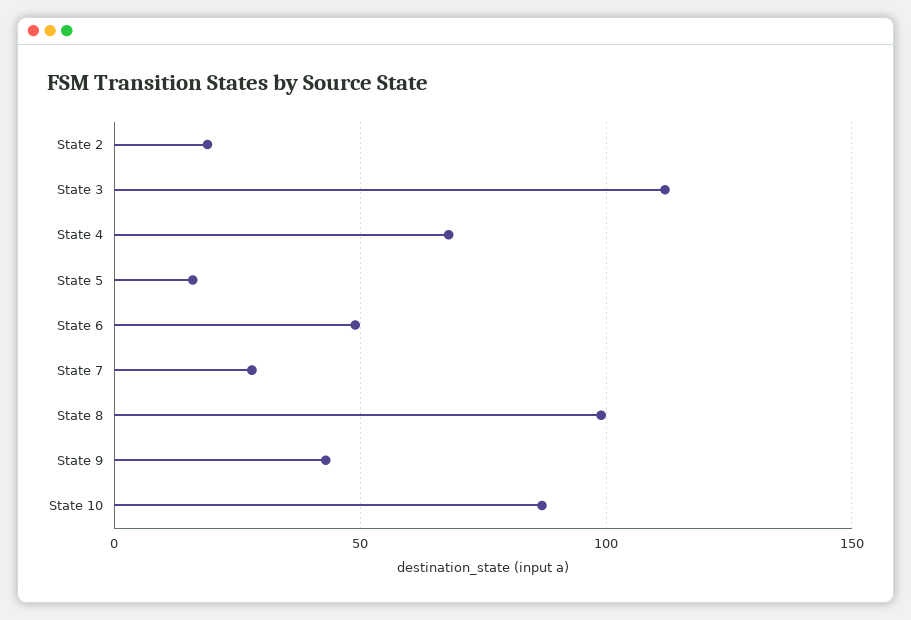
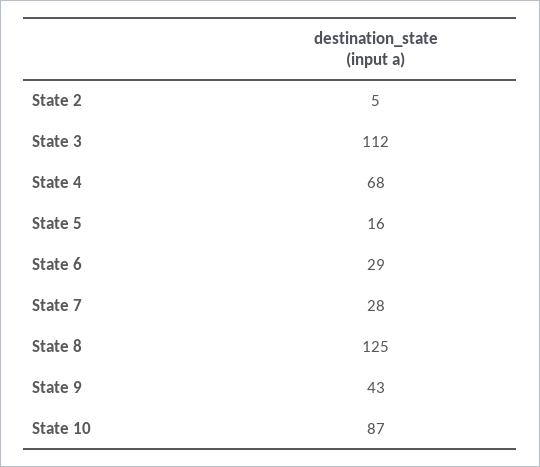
State 2: 20 -> 5
State 6: 50 -> 29
State 8: 100 -> 125

